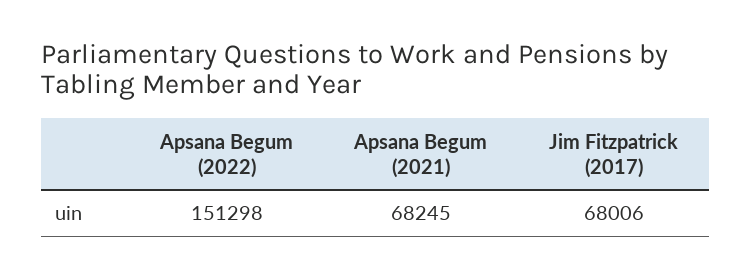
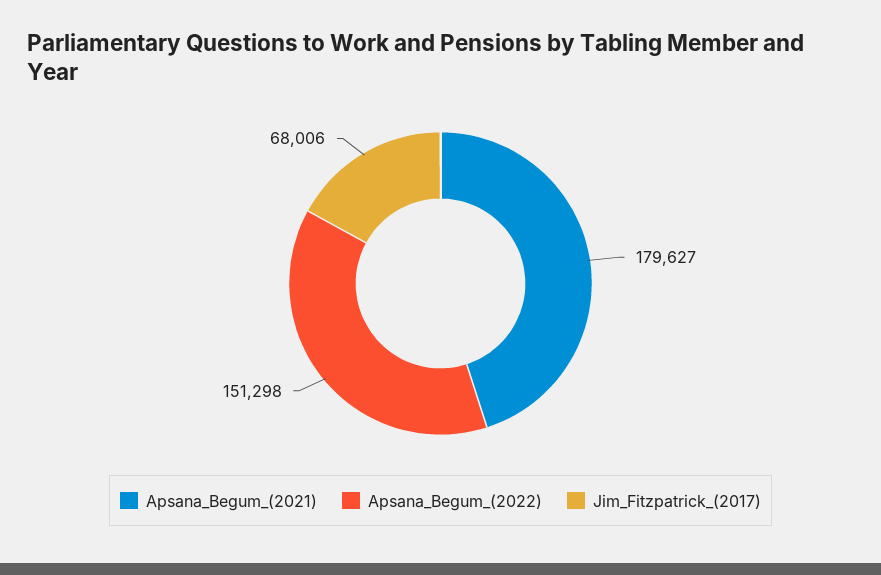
Apsana Begum (2021): 68245 -> 179627

